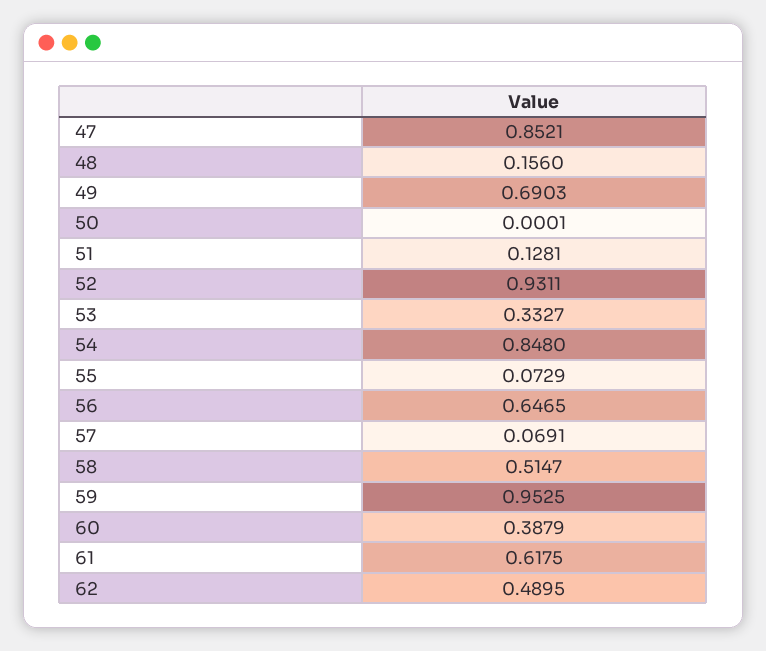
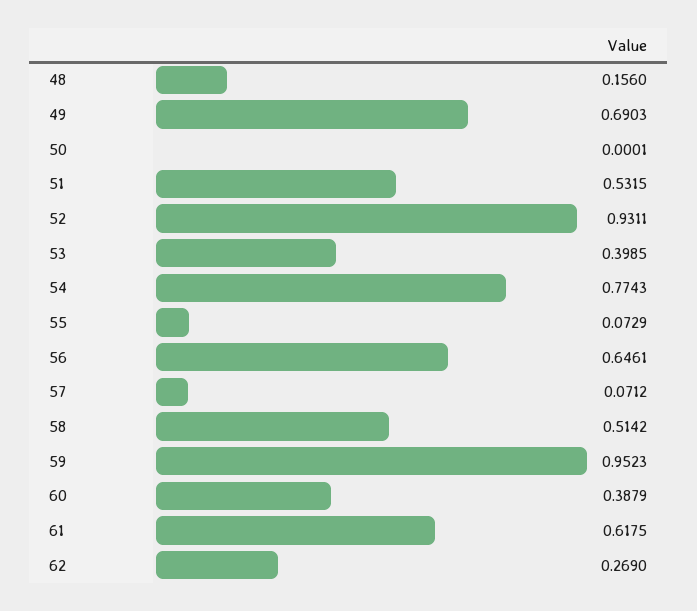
47: 0.8521 -> none
51: 0.1281 -> 0.5315
53: 0.3327 -> 0.3985
54: 0.848 -> 0.7743
56: 0.6465 -> 0.6461
57: 0.0691 -> 0.0712
58: 0.5147 -> 0.5142
59: 0.9525 -> 0.9523
62: 0.4895 -> 0.269

